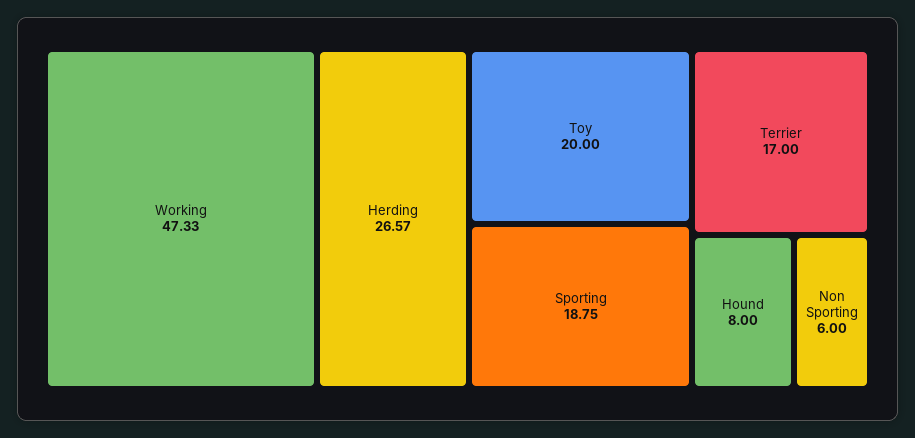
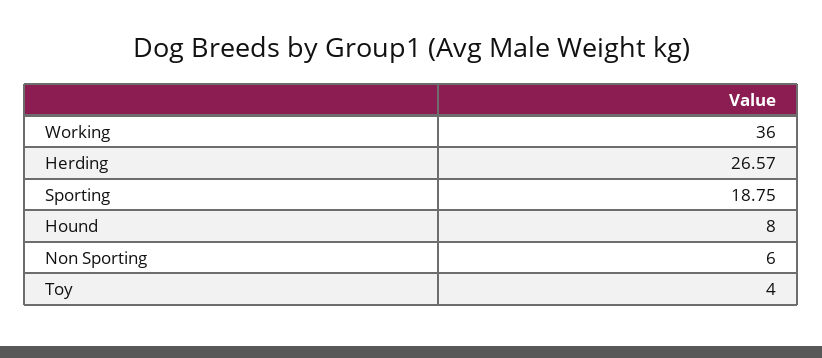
Working: 47.33 -> 36
Toy: 20 -> 4
Terrier: 17 -> none

